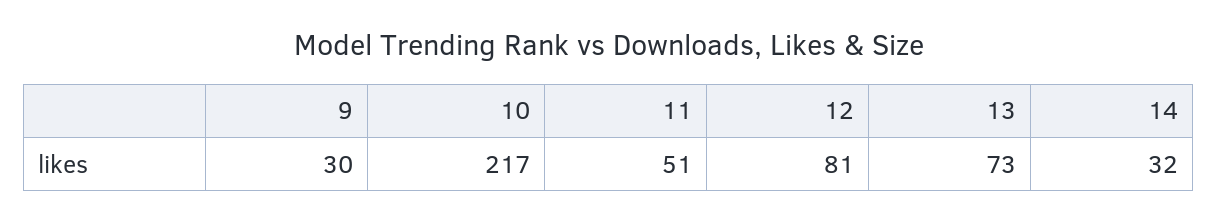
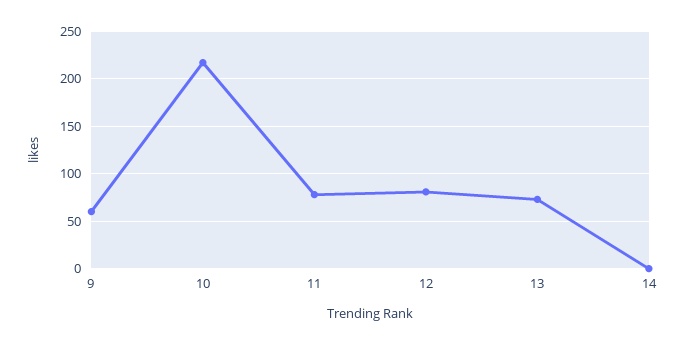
9: 30 -> 60
11: 51 -> 80
14: 32 -> 0

